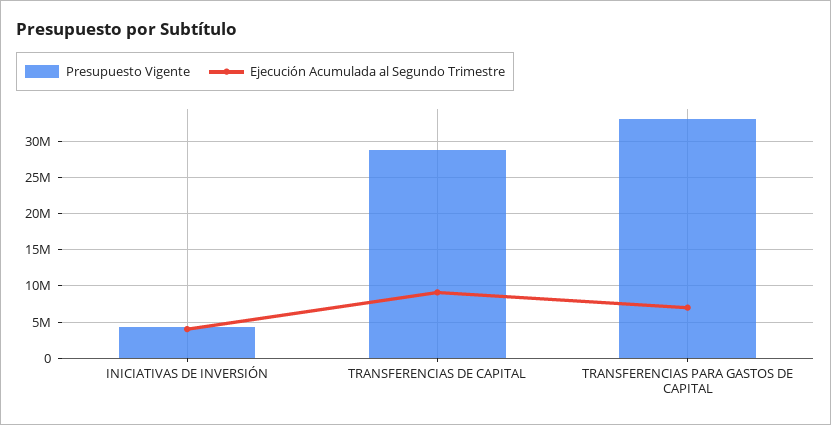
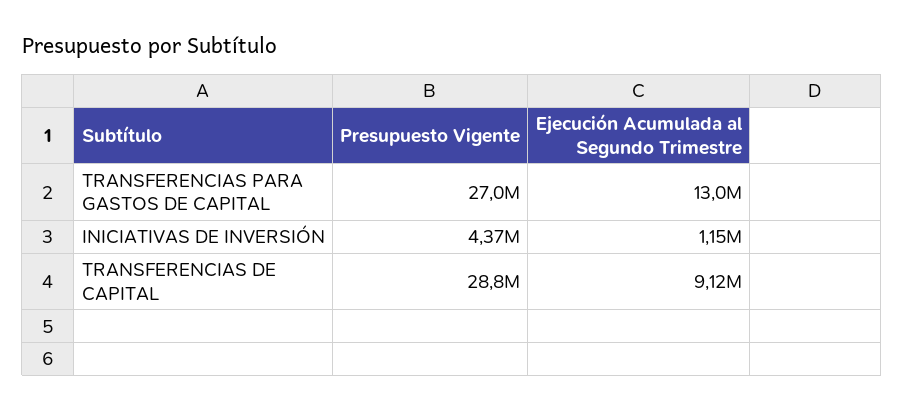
Ejecución Acumulada al Segundo Trimestre, INICIATIVAS DE INVERSIÓN: 4000000 -> 1150000
Presupuesto Vigente, TRANSFERENCIAS PARA GASTOS DE CAPITAL: 33000000 -> 27000000
Ejecución Acumulada al Segundo Trimestre, TRANSFERENCIAS PARA GASTOS DE CAPITAL: 7000000 -> 13000000

